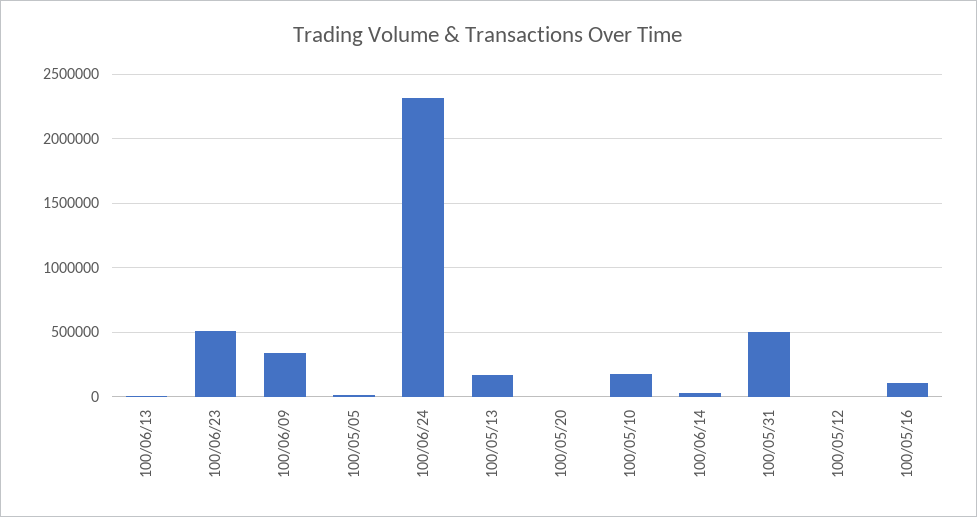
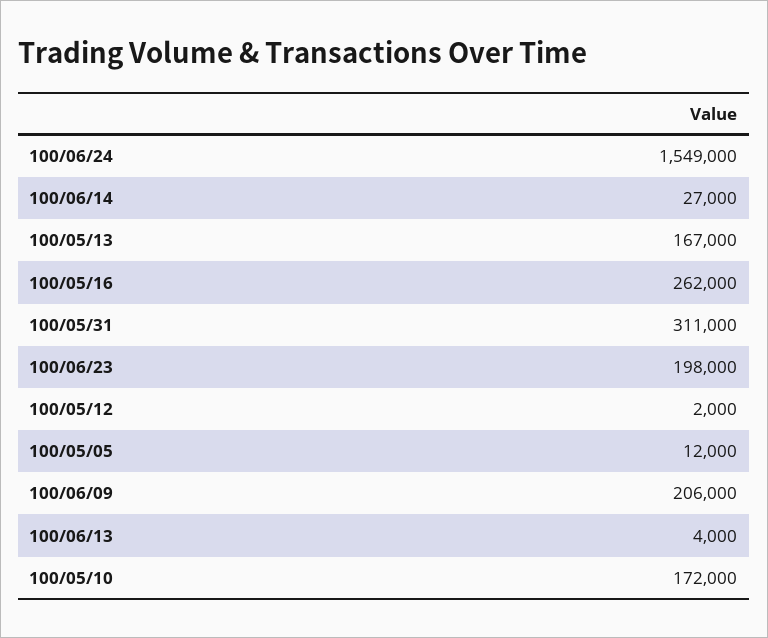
100/06/23: 500000 -> 198000
100/06/09: 350000 -> 206000
100/06/24: 2300000 -> 1549000
100/05/20: 0 -> none
100/05/31: 500000 -> 311000
100/05/16: 100000 -> 262000

